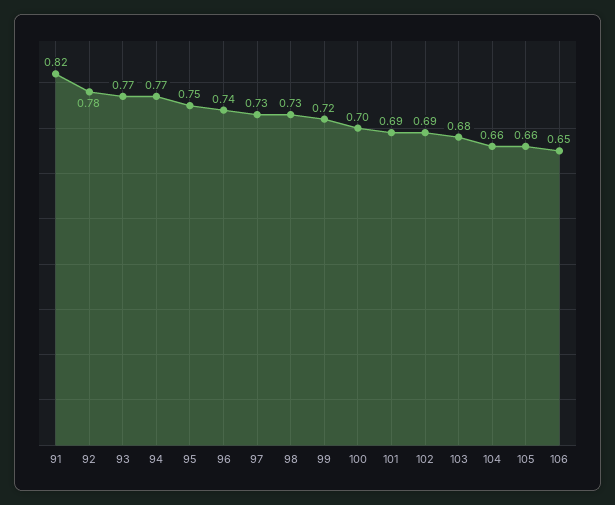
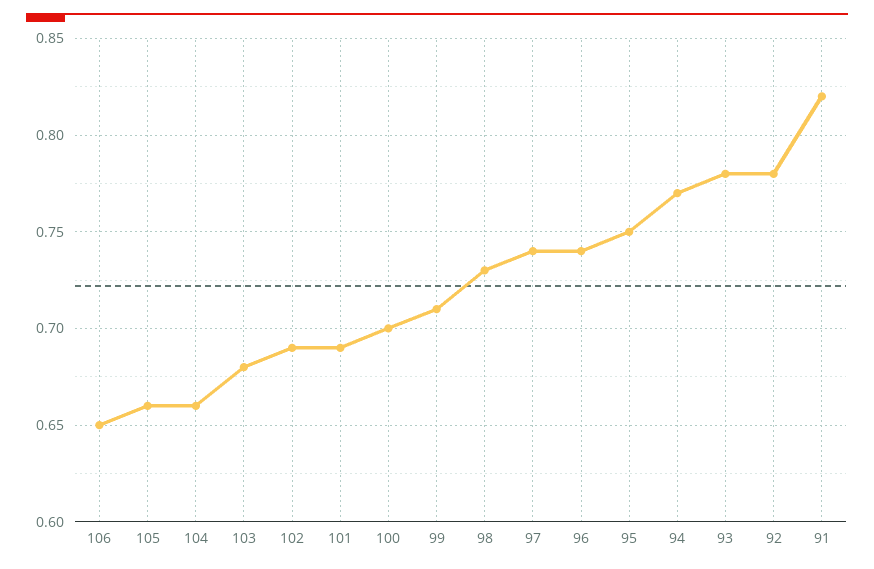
93: 0.77 -> 0.78
97: 0.73 -> 0.74
99: 0.72 -> 0.71

